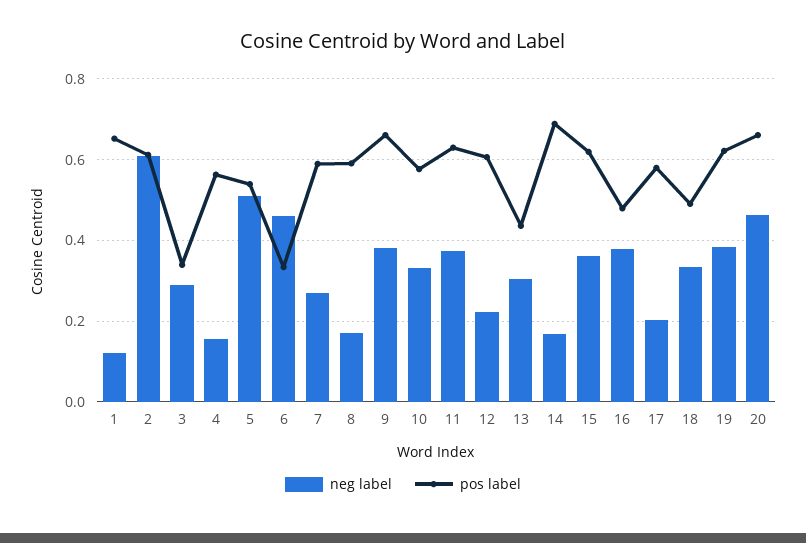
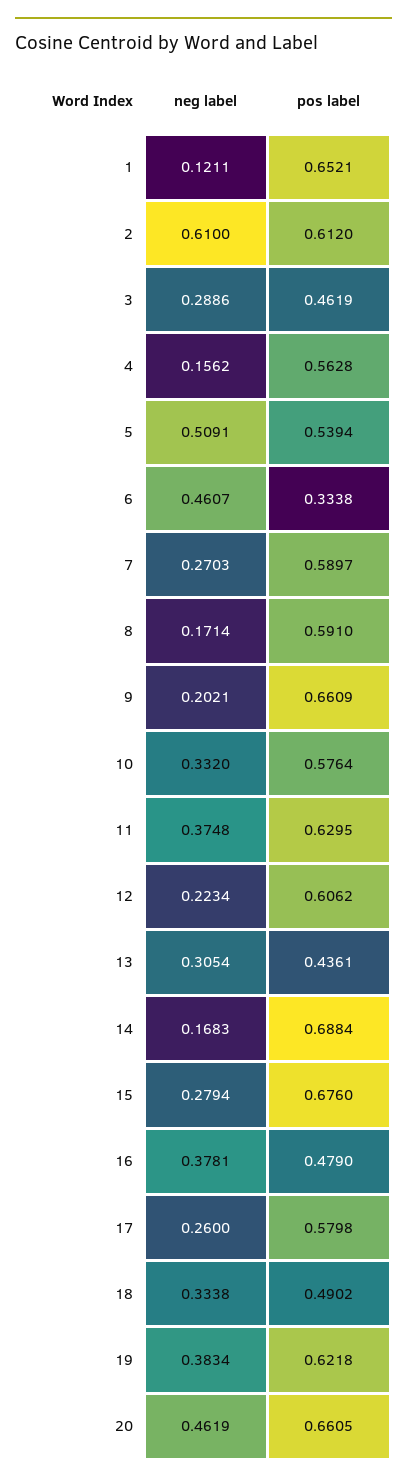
pos label, 3: 0.34 -> 0.4619
neg label, 9: 0.38 -> 0.2021
neg label, 15: 0.36 -> 0.2794
pos label, 15: 0.62 -> 0.676
neg label, 17: 0.2 -> 0.26

